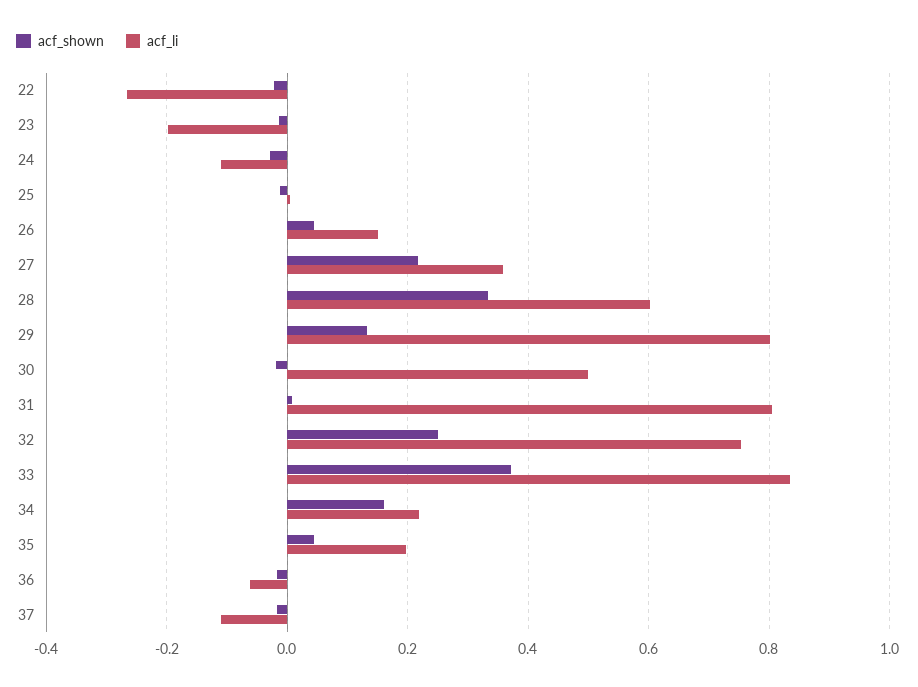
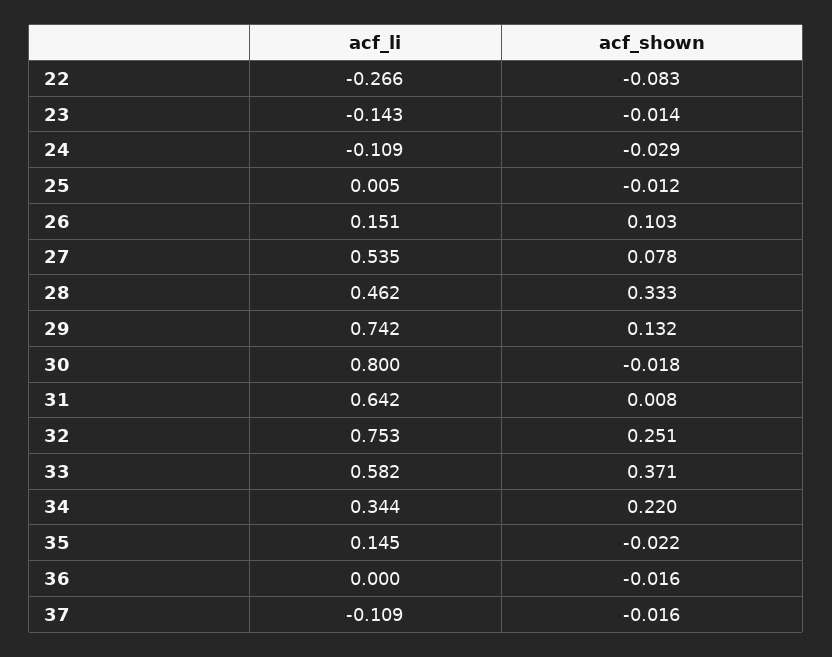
acf_shown, 22: -0.02 -> -0.083
acf_li, 23: -0.2 -> -0.143
acf_shown, 26: 0.04 -> 0.103
acf_shown, 27: 0.22 -> 0.078
acf_li, 27: 0.36 -> 0.535
acf_li, 28: 0.6 -> 0.462
acf_li, 29: 0.8 -> 0.742
acf_li, 30: 0.5 -> 0.8
acf_li, 31: 0.8 -> 0.642
acf_li, 33: 0.84 -> 0.582
acf_shown, 34: 0.16 -> 0.22
acf_li, 34: 0.22 -> 0.344
acf_shown, 35: 0.04 -> -0.022
acf_li, 35: 0.2 -> 0.145
acf_li, 36: -0.06 -> 0

